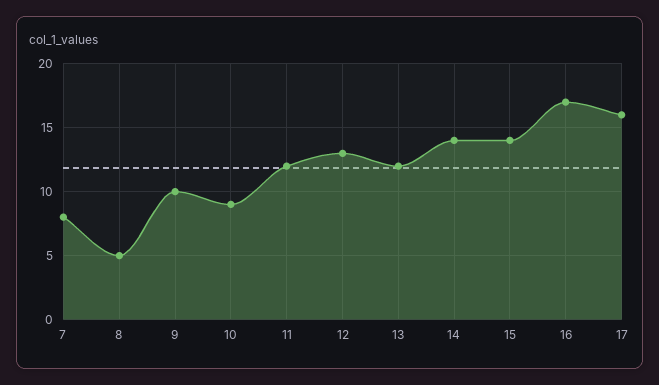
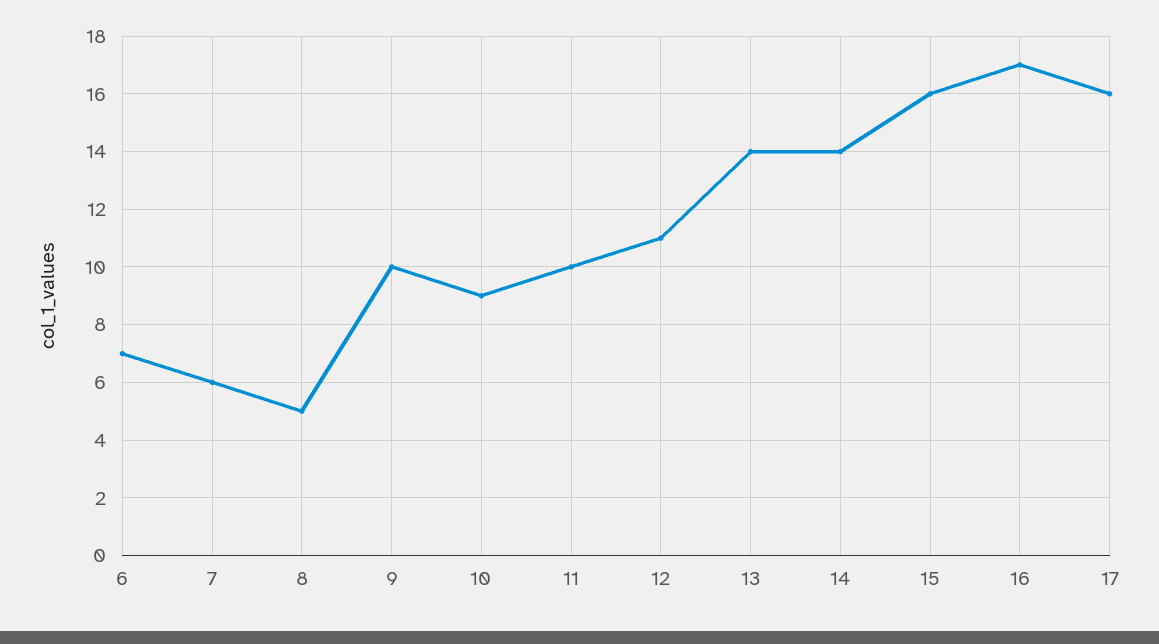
7: 8 -> 6
11: 12 -> 10
12: 13 -> 11
13: 12 -> 14
15: 14 -> 16
6: none -> 7

